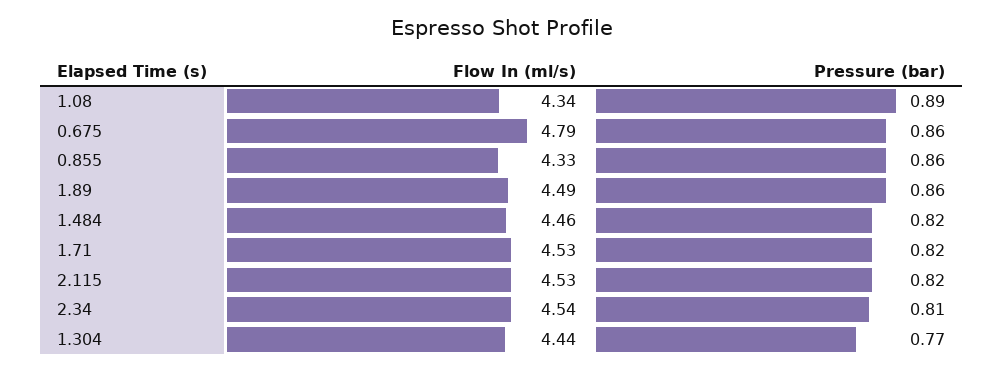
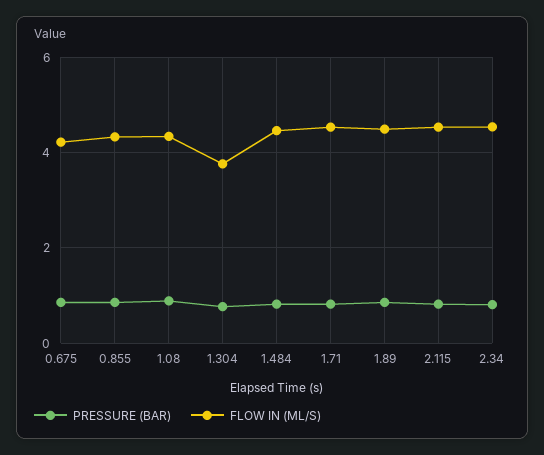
Flow In (ml/s), 0.675: 4.79 -> 4.2
Flow In (ml/s), 1.304: 4.44 -> 3.8

